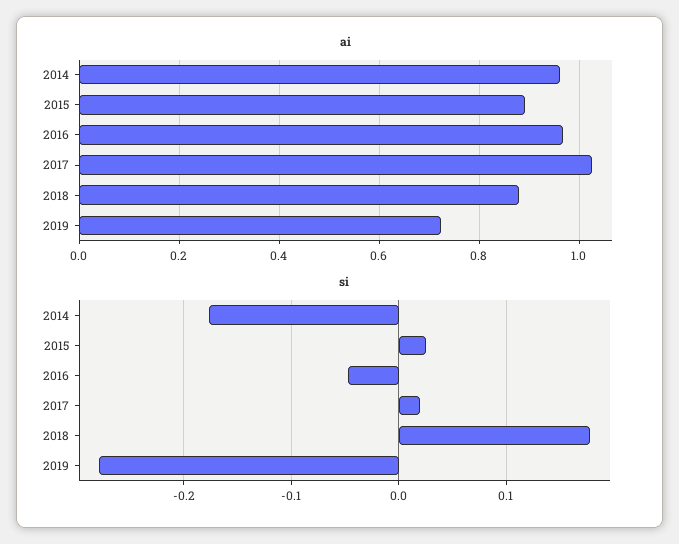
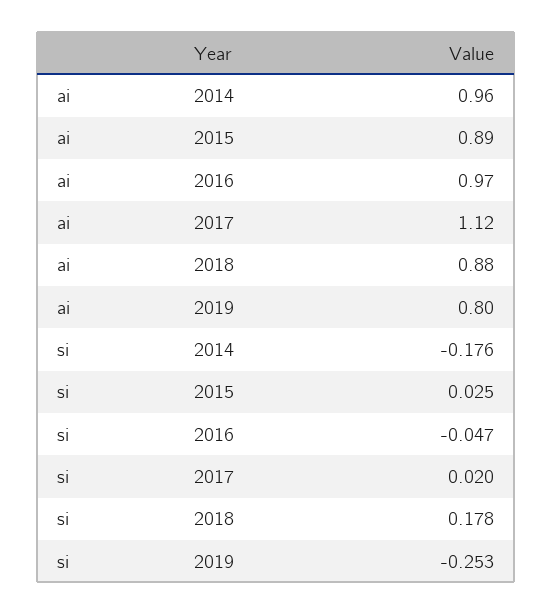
ai, 2017: 1.02 -> 1.12
ai, 2019: 0.72 -> 0.8
si, 2019: -0.28 -> -0.253

